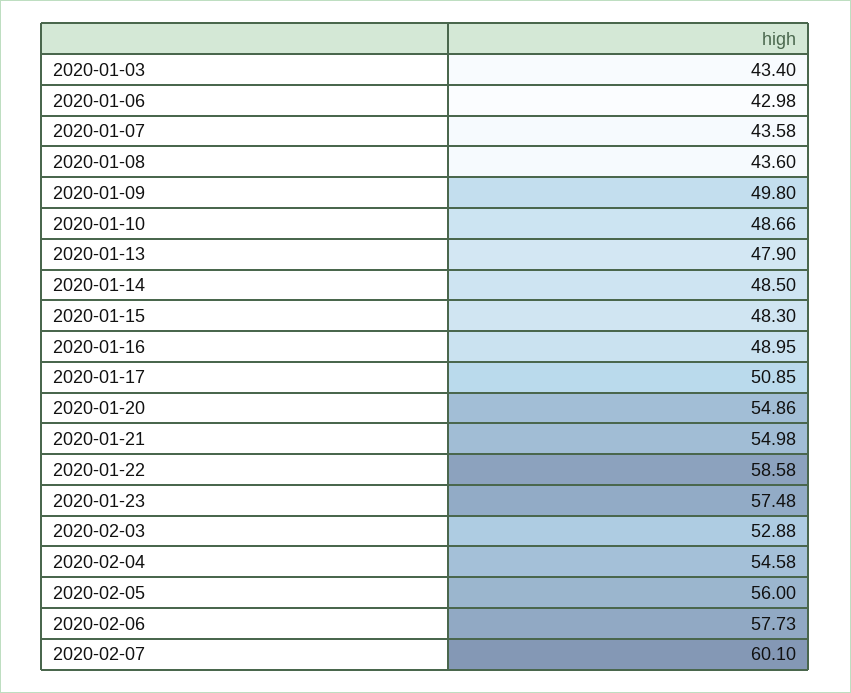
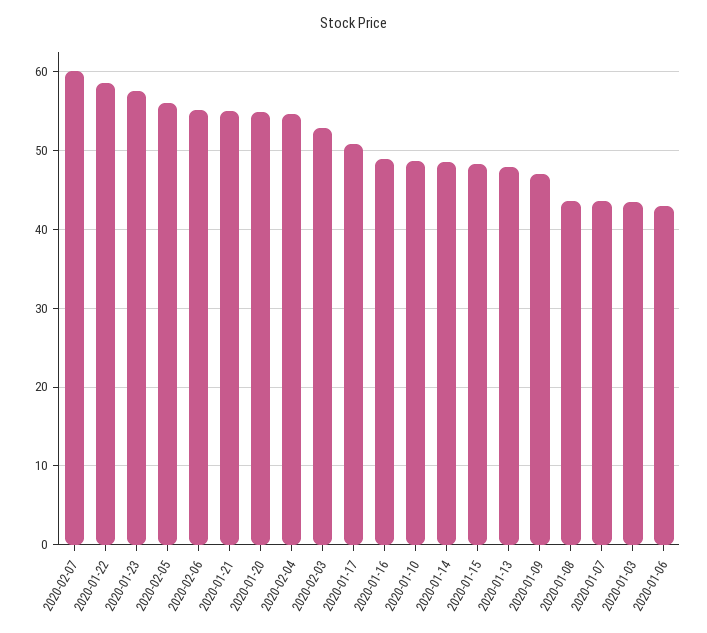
2020-01-09: 49.8 -> 47
2020-02-06: 57.73 -> 55

